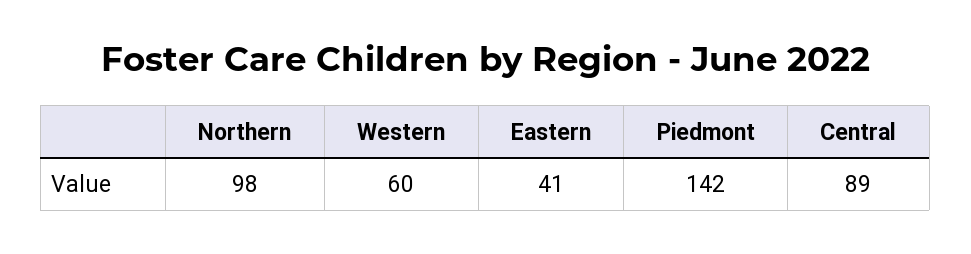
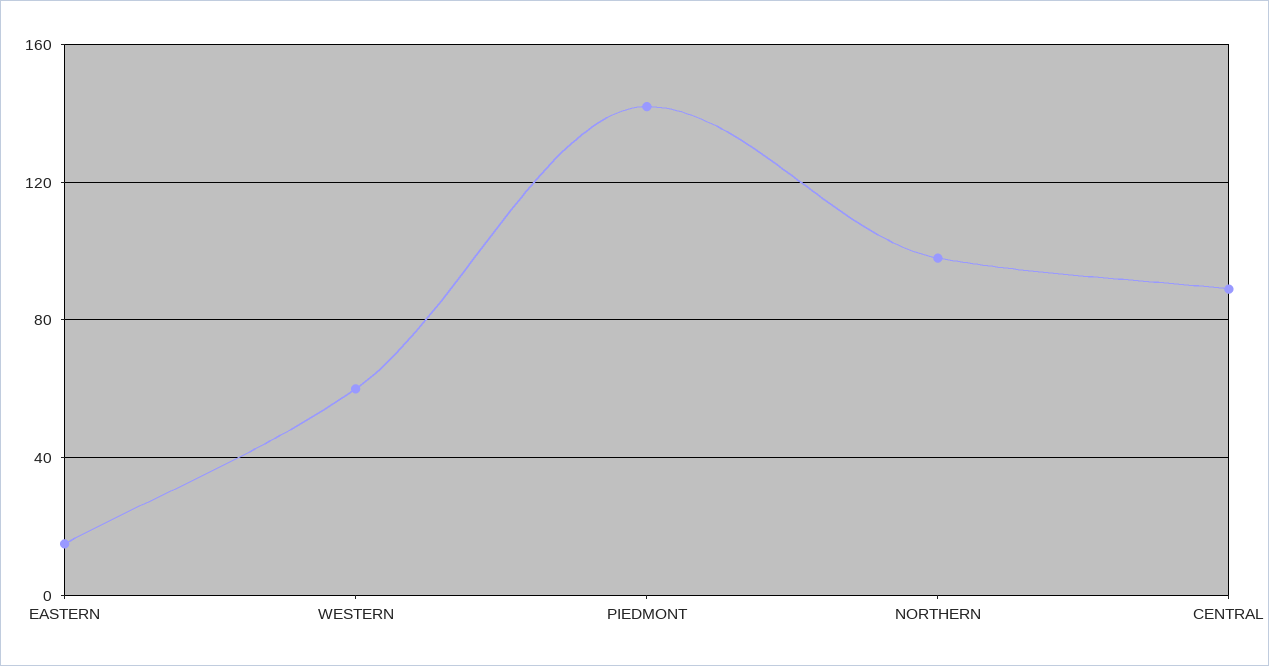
Eastern: 41 -> 15

